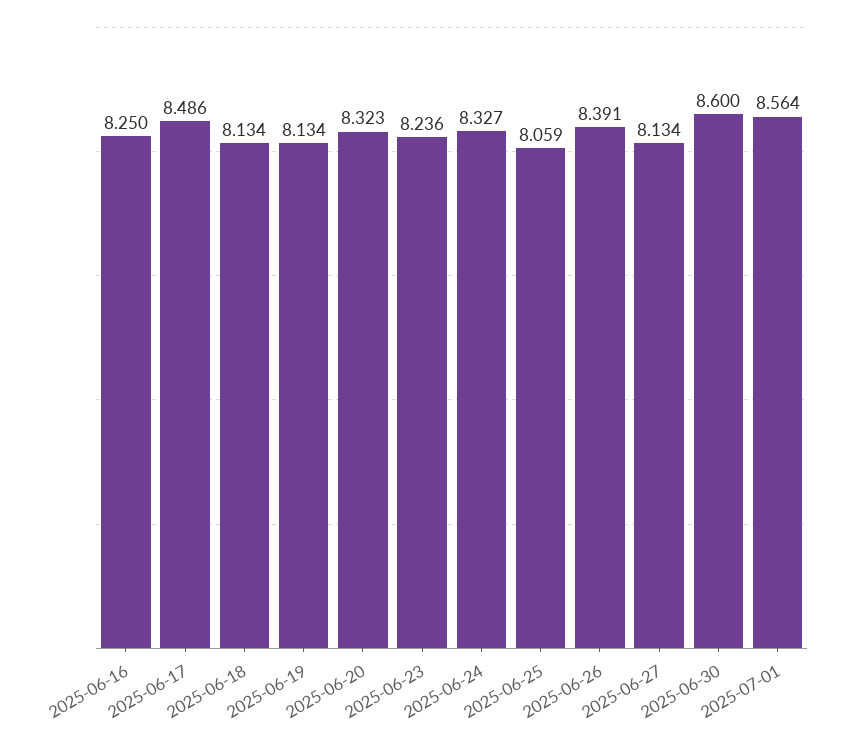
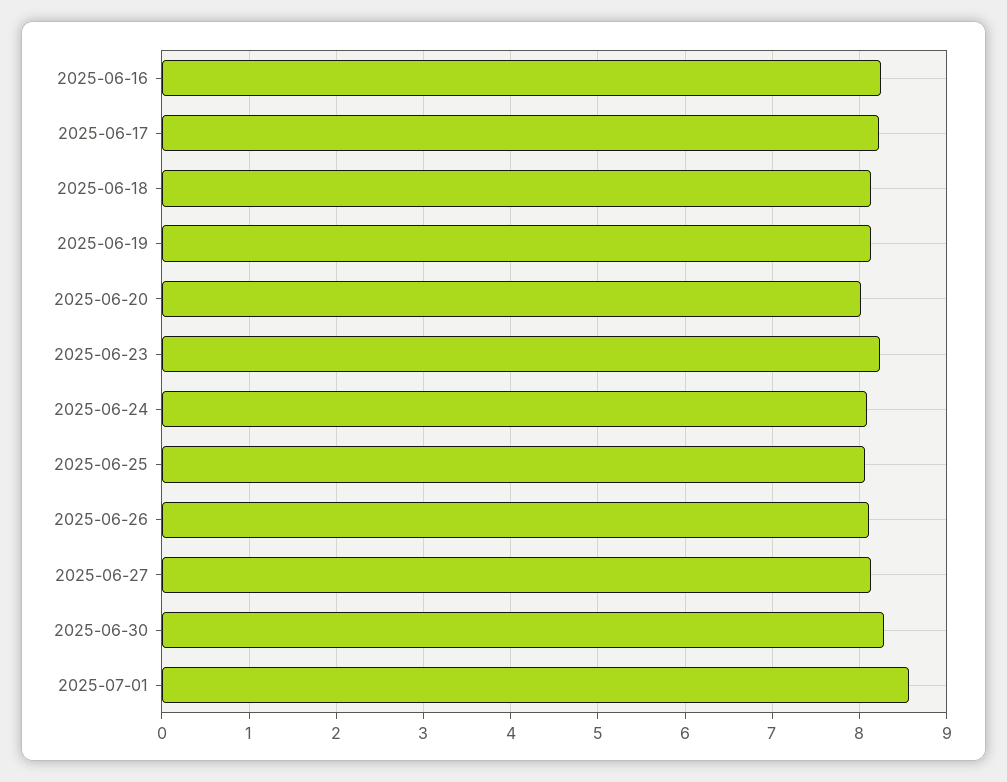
2025-06-17: 8.486 -> 8.2
2025-06-20: 8.323 -> 8
2025-06-24: 8.327 -> 8.1
2025-06-26: 8.391 -> 8.1
2025-06-30: 8.6 -> 8.3

